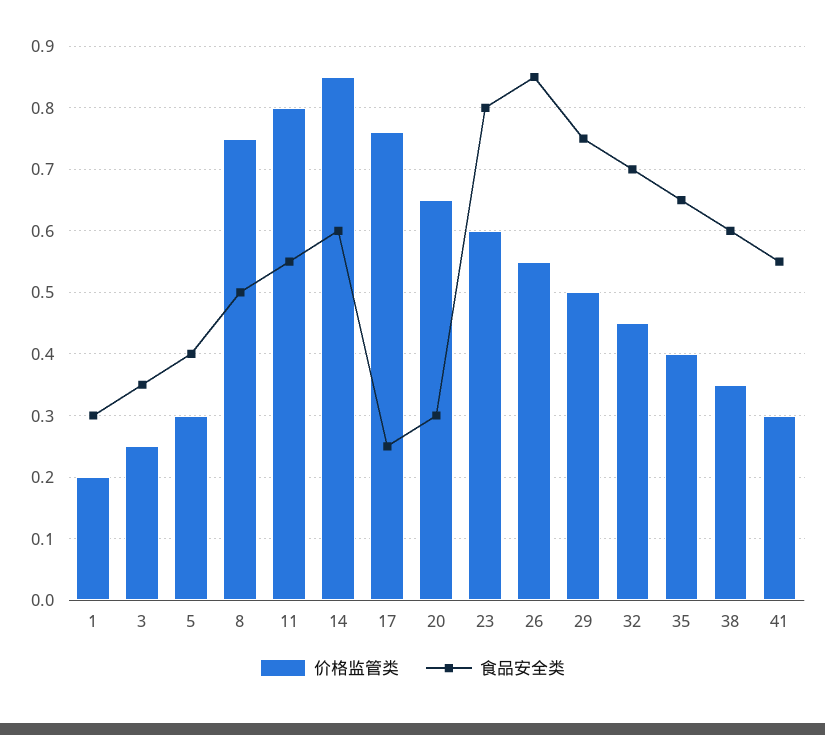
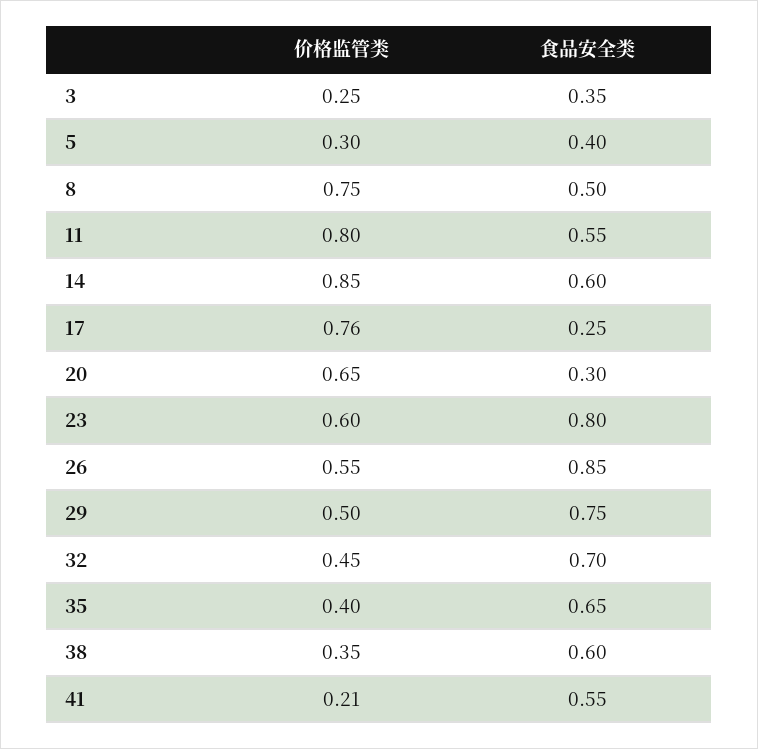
价格监管类, 1: 0.2 -> none
食品安全类, 1: 0.3 -> none
价格监管类, 41: 0.3 -> 0.21

